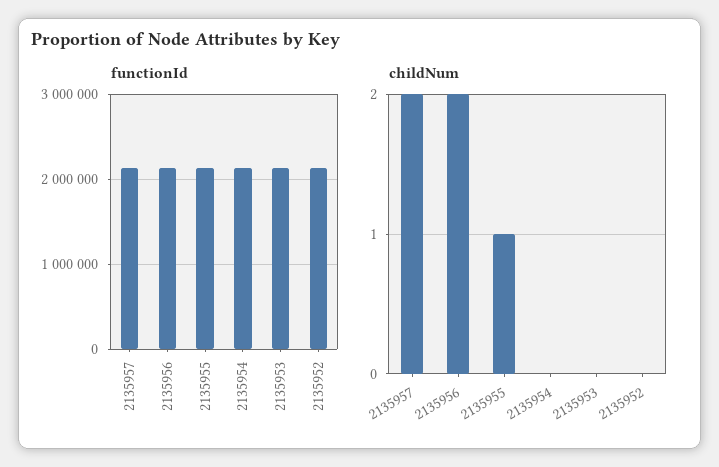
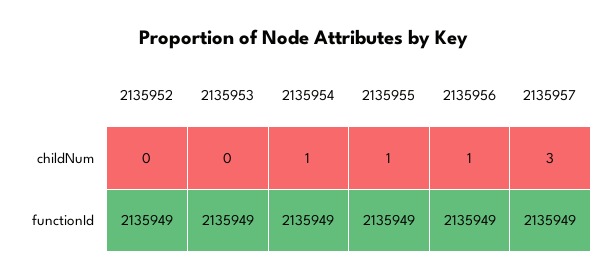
childNum, 2135957: 2 -> 3
childNum, 2135956: 2 -> 1
childNum, 2135954: 0 -> 1

